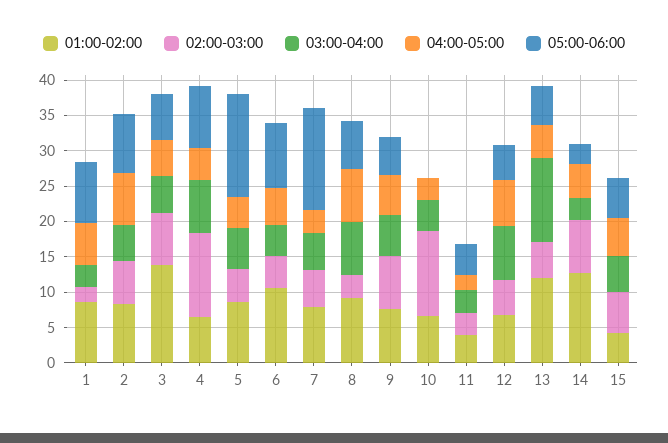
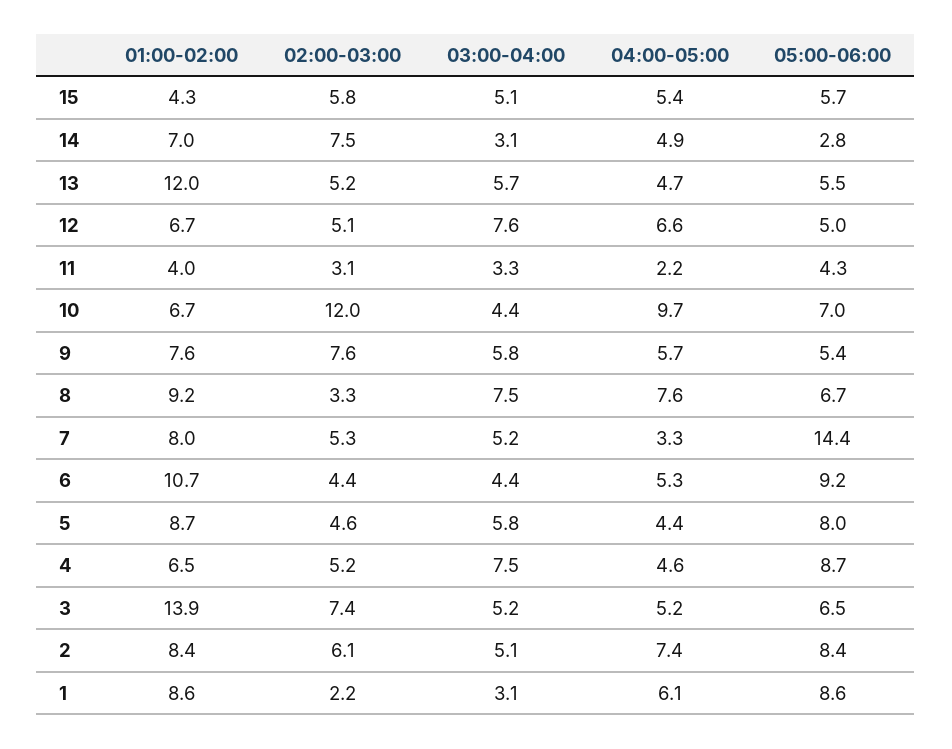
02:00-03:00, 4: 12.5 -> 5.2
05:00-06:00, 5: 15 -> 8
04:00-05:00, 10: 2.5 -> 9.7
05:00-06:00, 10: 0 -> 7
03:00-04:00, 13: 12.5 -> 5.7
01:00-02:00, 14: 12.5 -> 7

